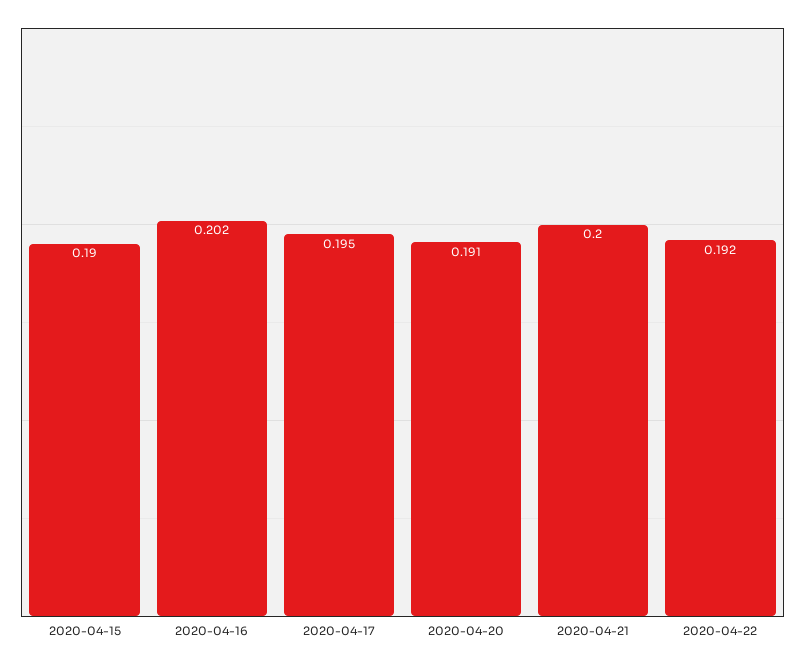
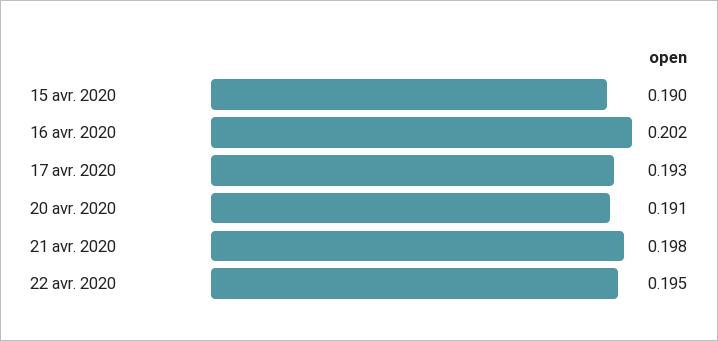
2020-04-17: 0.195 -> 0.193
2020-04-21: 0.2 -> 0.198
2020-04-22: 0.192 -> 0.195

